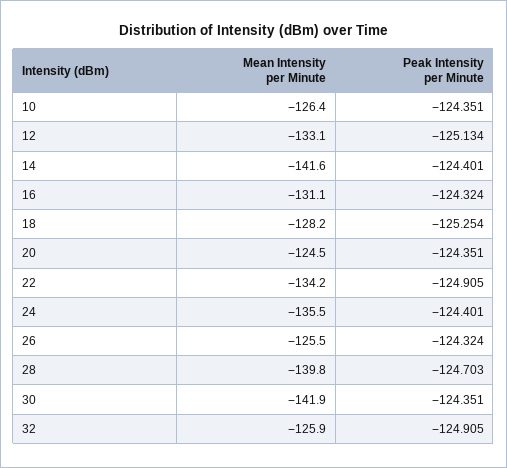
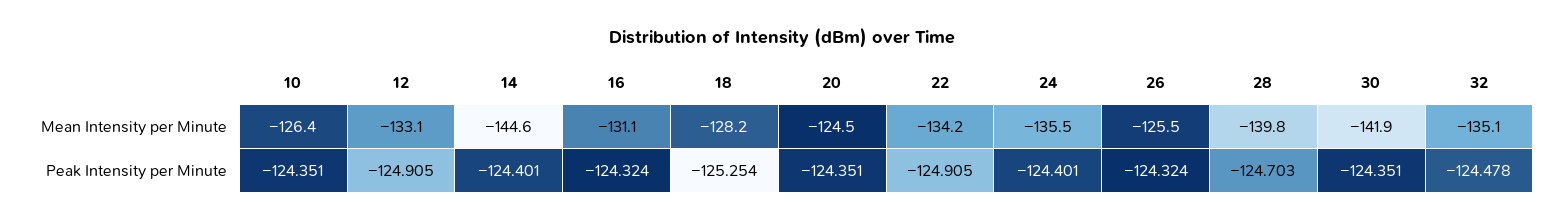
Peak Intensity per Minute, 12: -125.134 -> -124.905
Mean Intensity per Minute, 14: -141.6 -> -144.6
Mean Intensity per Minute, 32: -125.9 -> -135.1
Peak Intensity per Minute, 32: -124.905 -> -124.478

